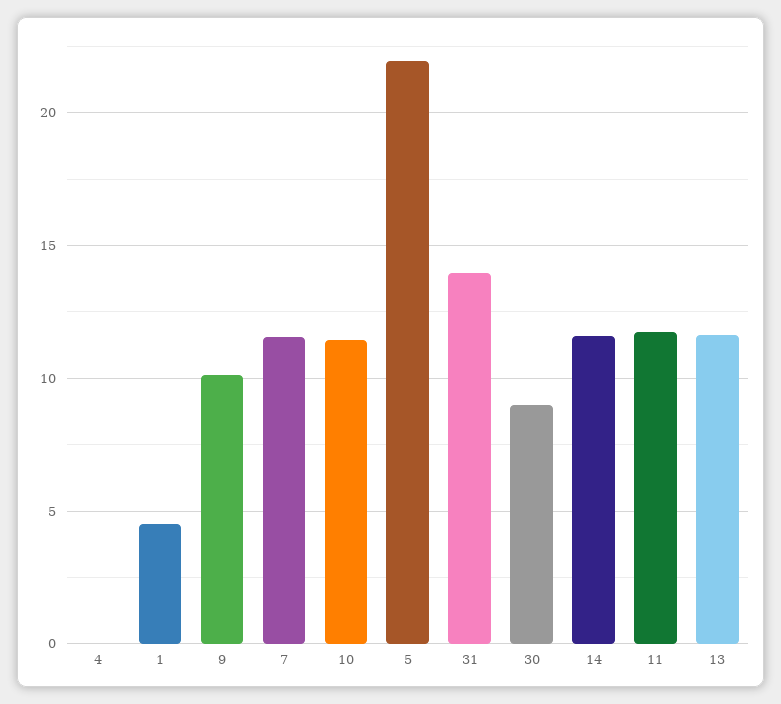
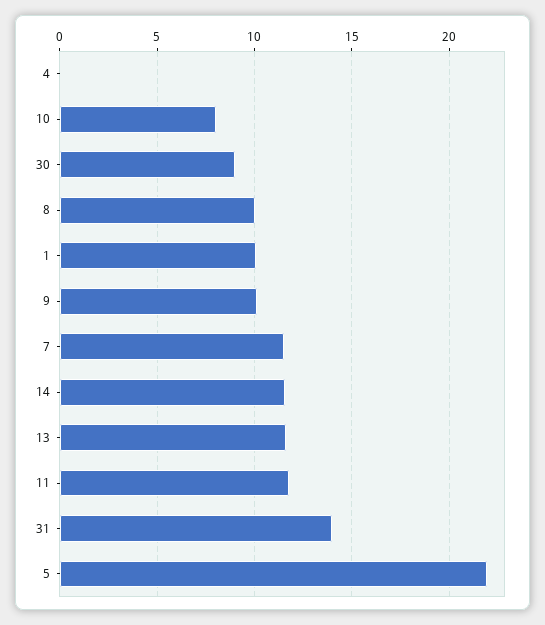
1: 4.5 -> 10
10: 11.5 -> 8
8: none -> 10

